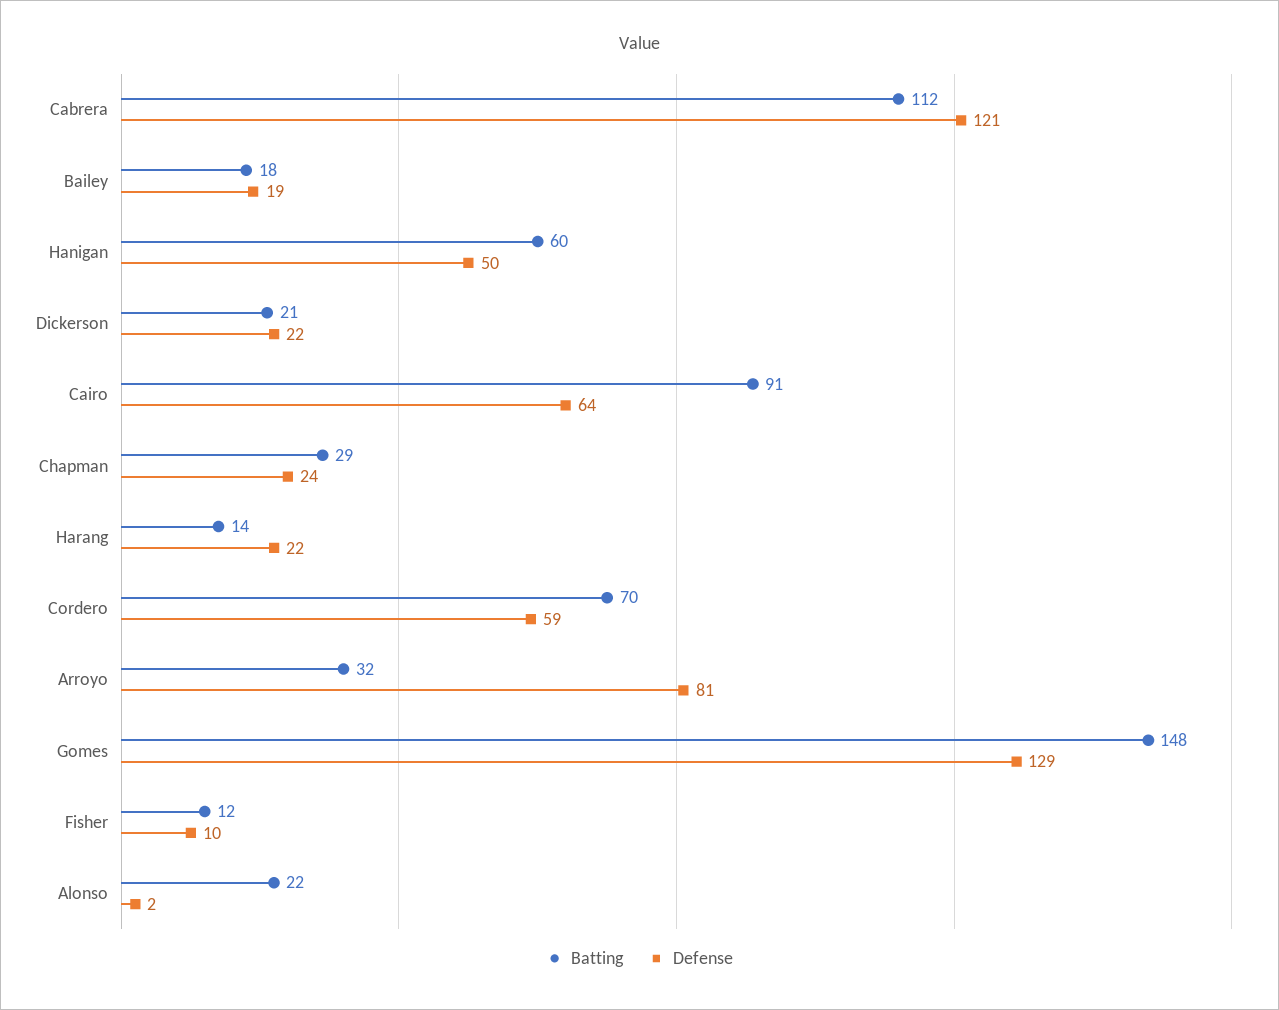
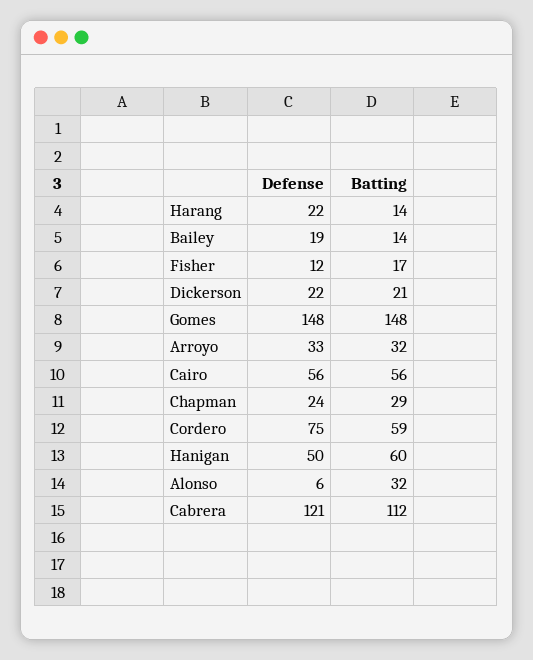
Batting, Bailey: 18 -> 14
Batting, Cairo: 91 -> 56
Defense, Cairo: 64 -> 56
Batting, Cordero: 70 -> 59
Defense, Cordero: 59 -> 75
Defense, Arroyo: 81 -> 33
Defense, Gomes: 129 -> 148
Batting, Fisher: 12 -> 17
Defense, Fisher: 10 -> 12
Batting, Alonso: 22 -> 32
Defense, Alonso: 2 -> 6

